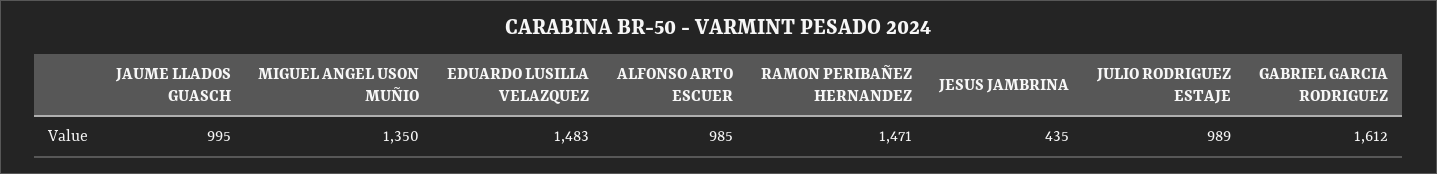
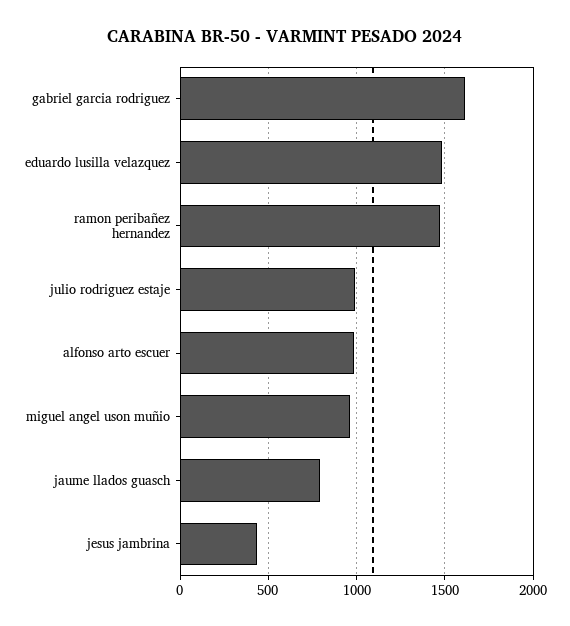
JAUME LLADOS GUASCH: 995 -> 800
MIGUEL ANGEL USON MUÑIO: 1350 -> 950

